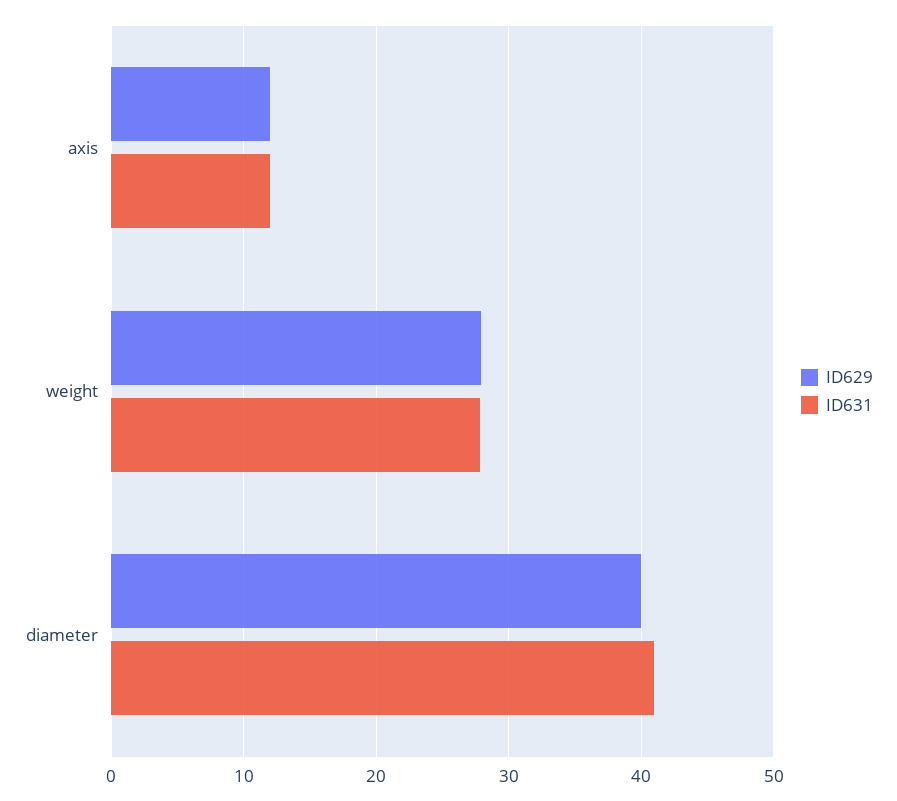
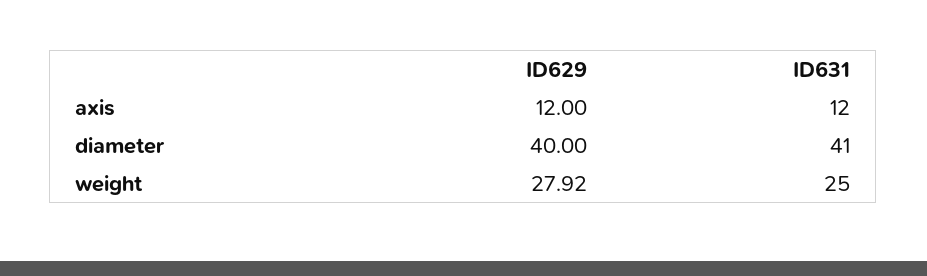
ID631, weight: 28 -> 25

